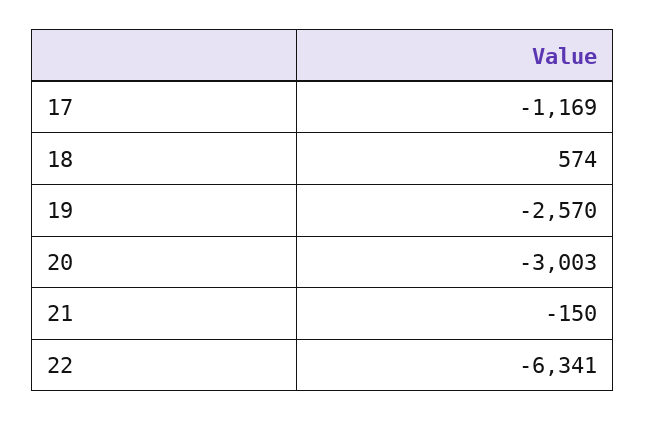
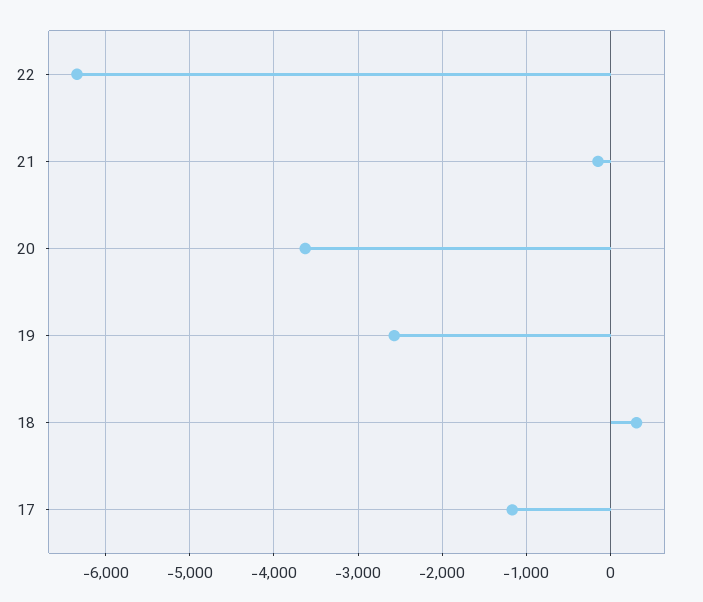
18: 574 -> 300
20: -3003 -> -3600

